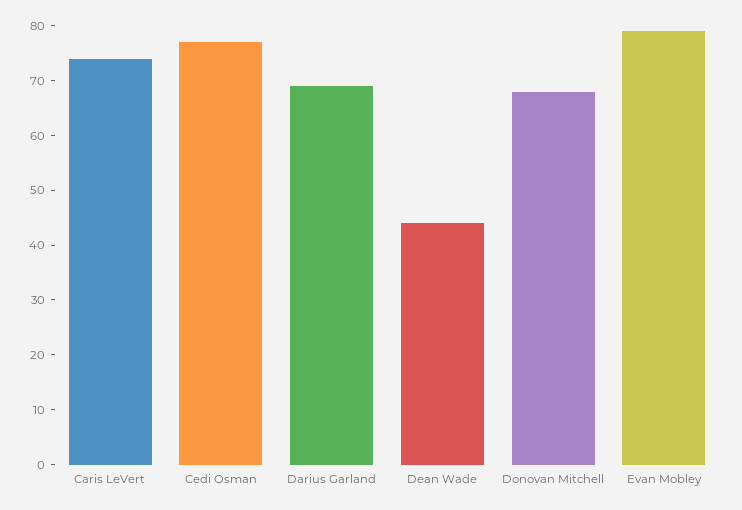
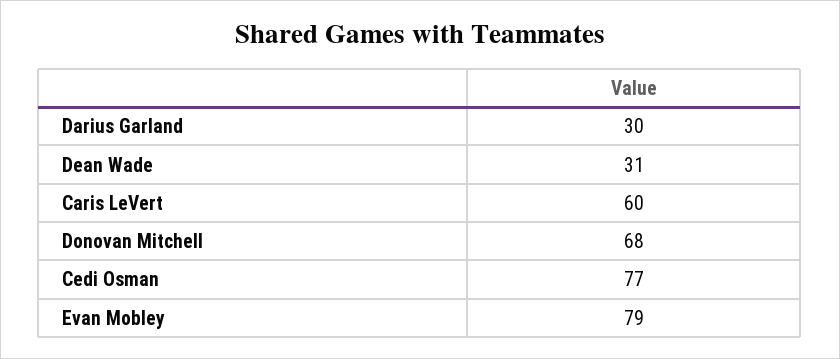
Caris LeVert: 75 -> 60
Darius Garland: 70 -> 30
Dean Wade: 45 -> 31

